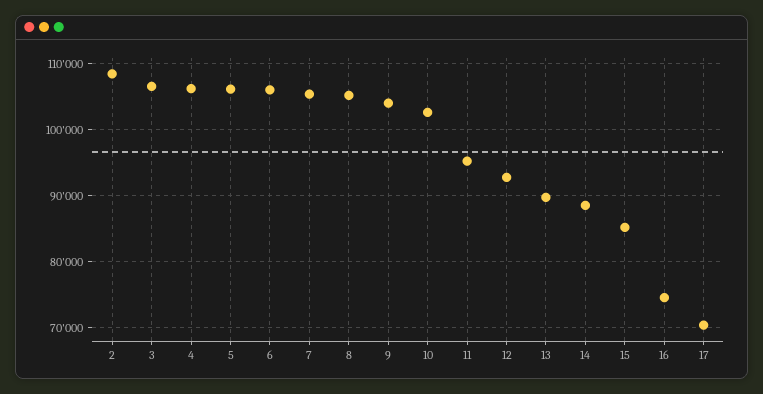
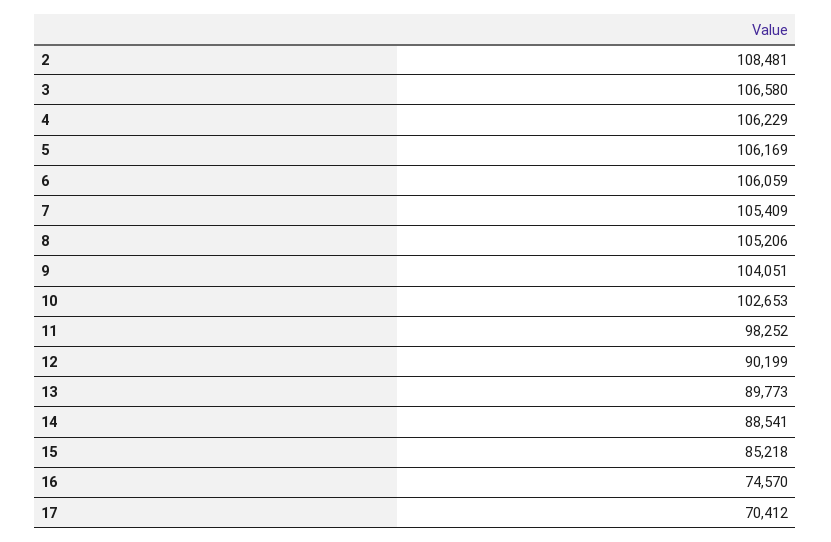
11: 95000 -> 98252
12: 93000 -> 90199

